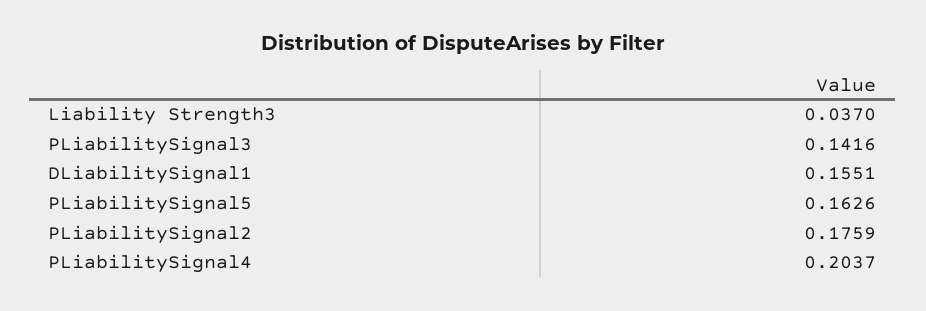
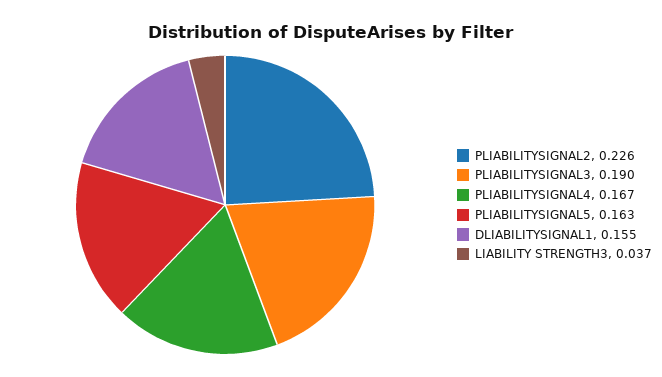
PLiabilitySignal3: 0.1416 -> 0.19
PLiabilitySignal2: 0.1759 -> 0.226
PLiabilitySignal4: 0.2037 -> 0.167

